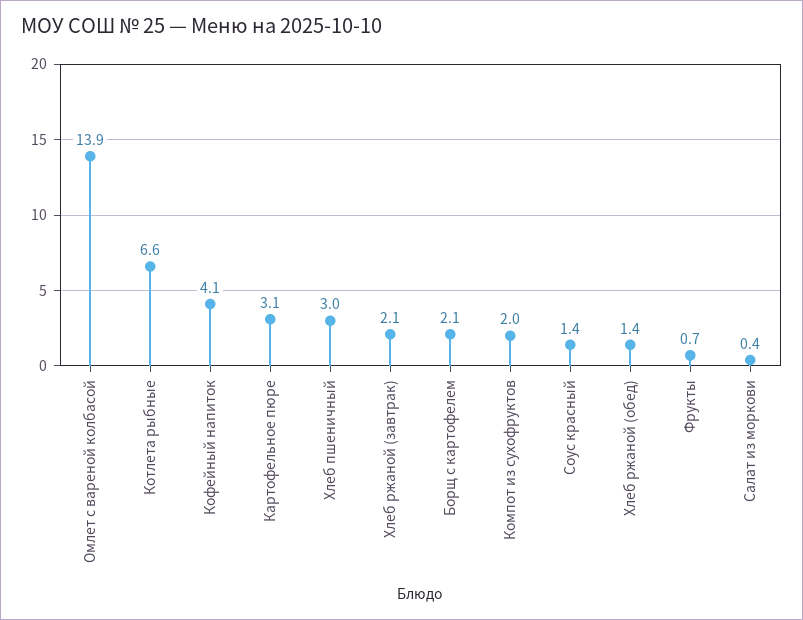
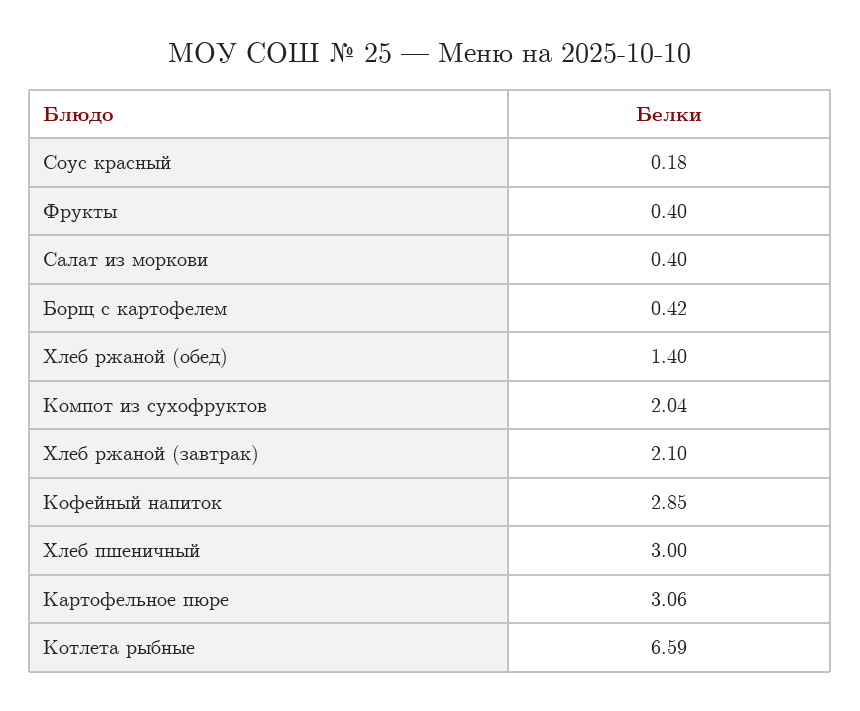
Омлет с вареной колбасой: 13.9 -> none
Кофейный напиток: 4.1 -> 2.85
Борщ с картофелем: 2.1 -> 0.42
Соус красный: 1.4 -> 0.18
Фрукты: 0.7 -> 0.4

